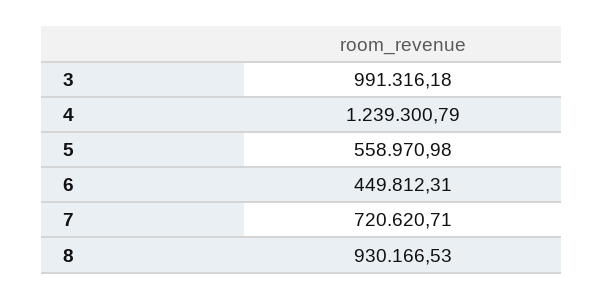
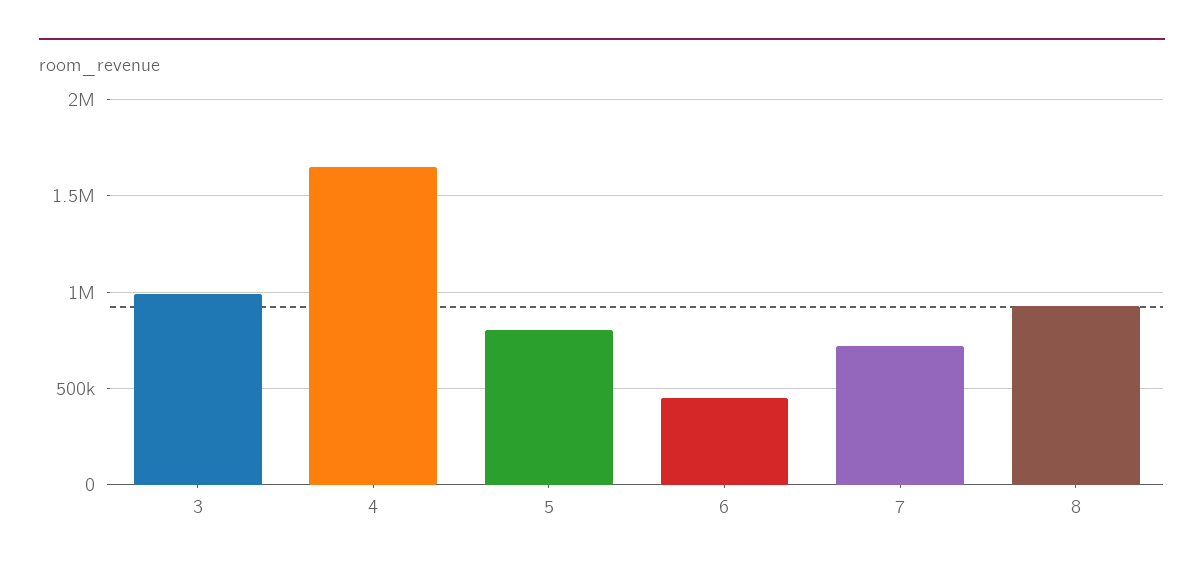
4: 1239300.79 -> 1650000
5: 558970.98 -> 800000

